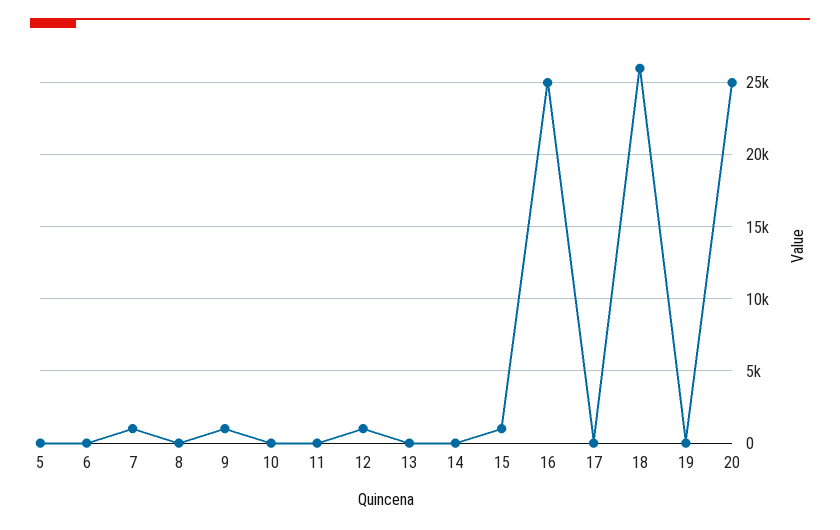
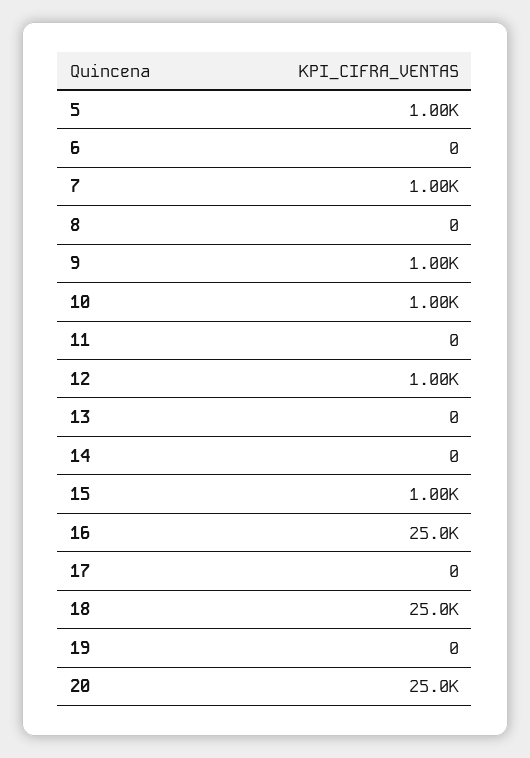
5: 0 -> 1000
10: 0 -> 1000
18: 26000 -> 25000

